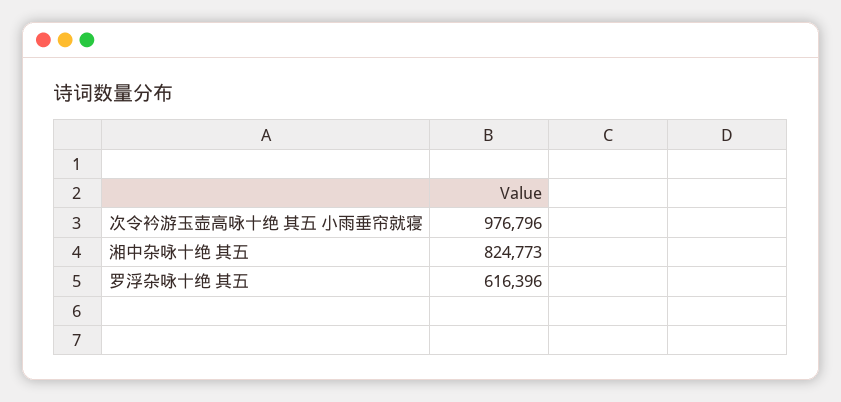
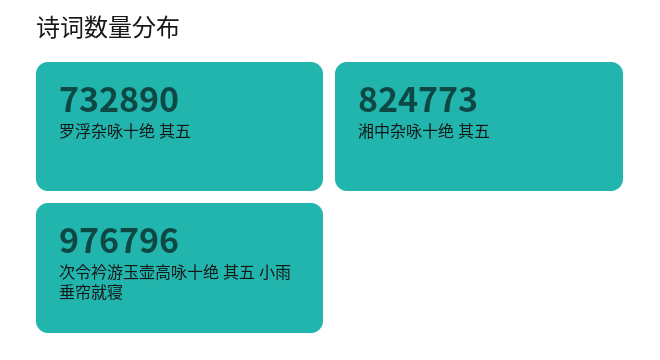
罗浮杂咏十绝 其五: 616396 -> 732890

